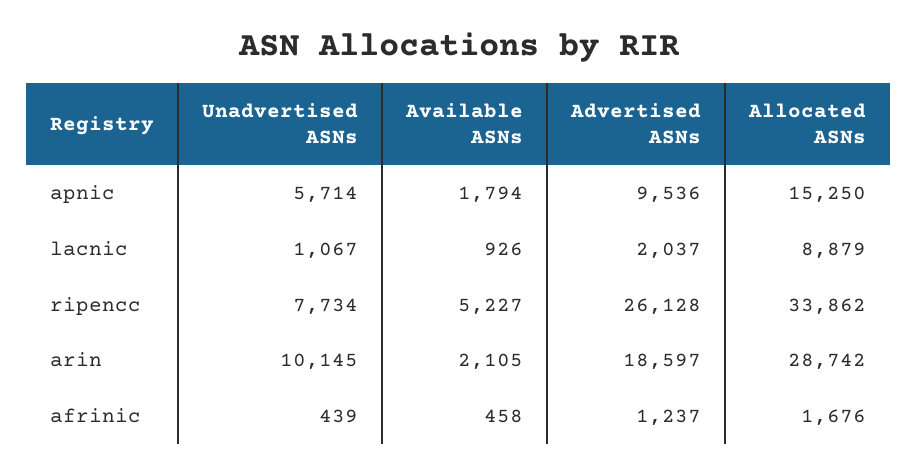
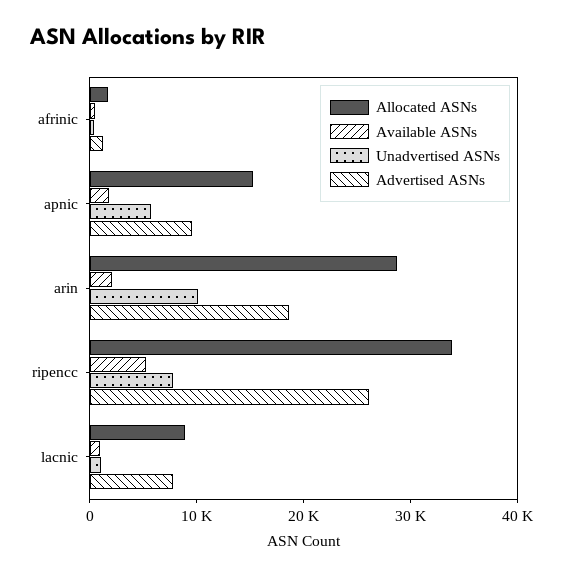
Advertised ASNs, lacnic: 2037 -> 8000

